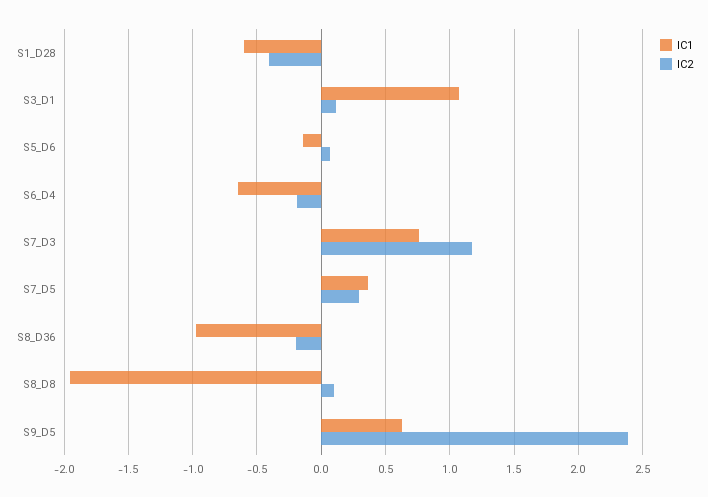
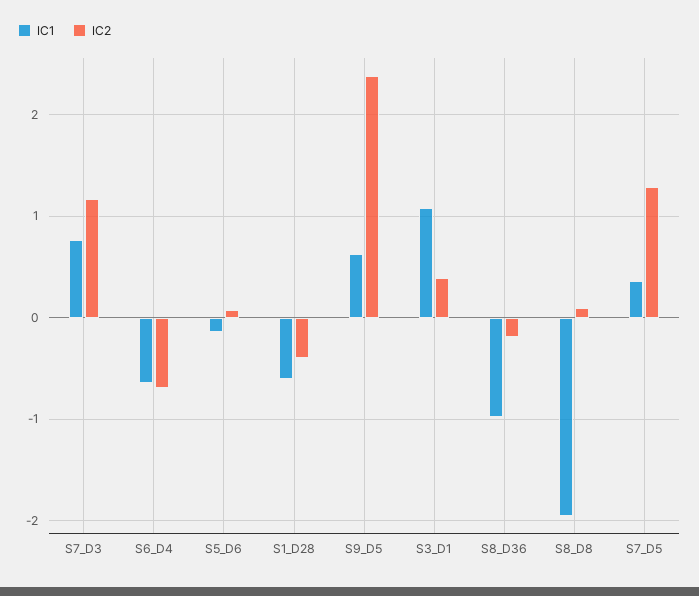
IC2, S3_D1: 0.1 -> 0.4
IC2, S6_D4: -0.2 -> -0.7
IC2, S7_D5: 0.3 -> 1.3

